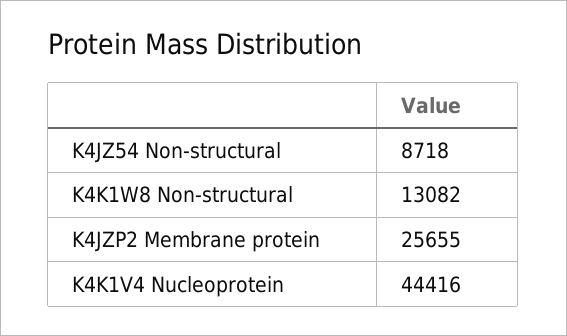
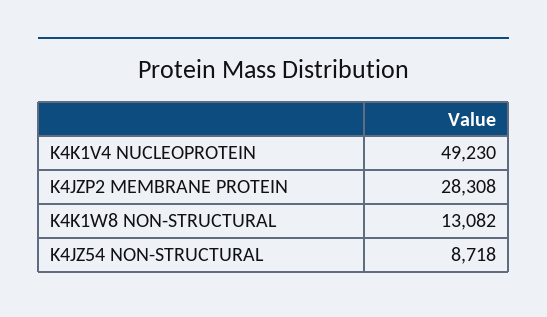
K4JZP2 Membrane protein: 25655 -> 28308
K4K1V4 Nucleoprotein: 44416 -> 49230

